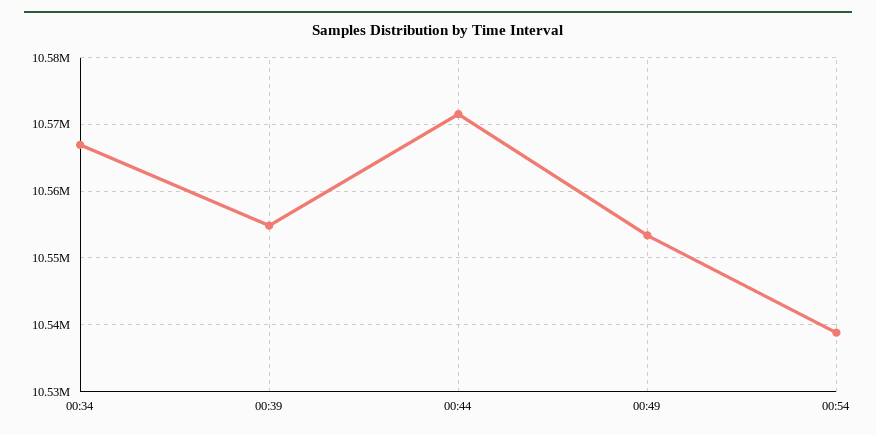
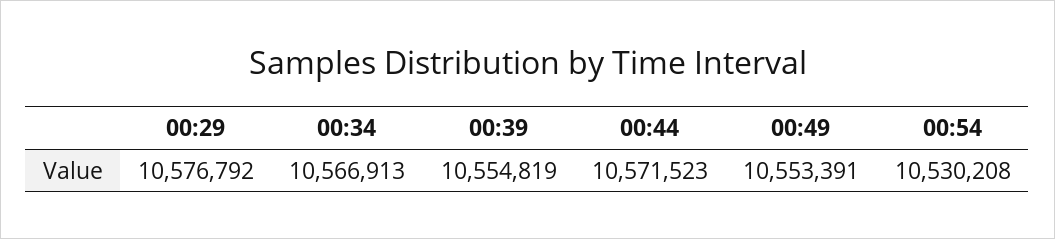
00:54: 10539000 -> 10530208
00:29: none -> 10576792

